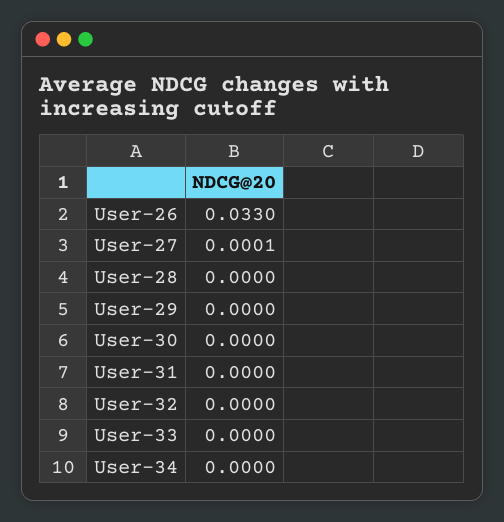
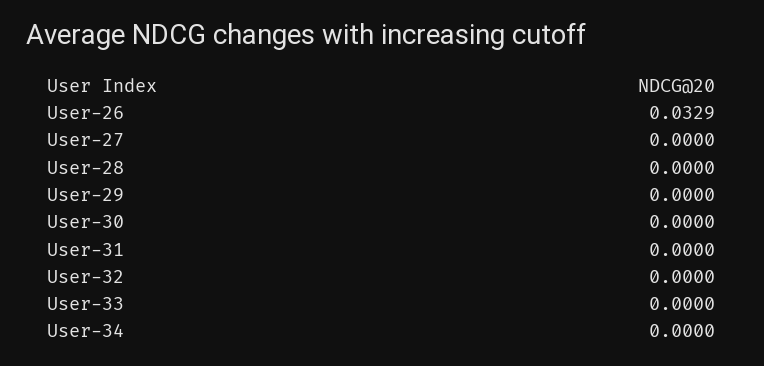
User-26: 0.033 -> 0.0329
User-27: 0.0001 -> 0

